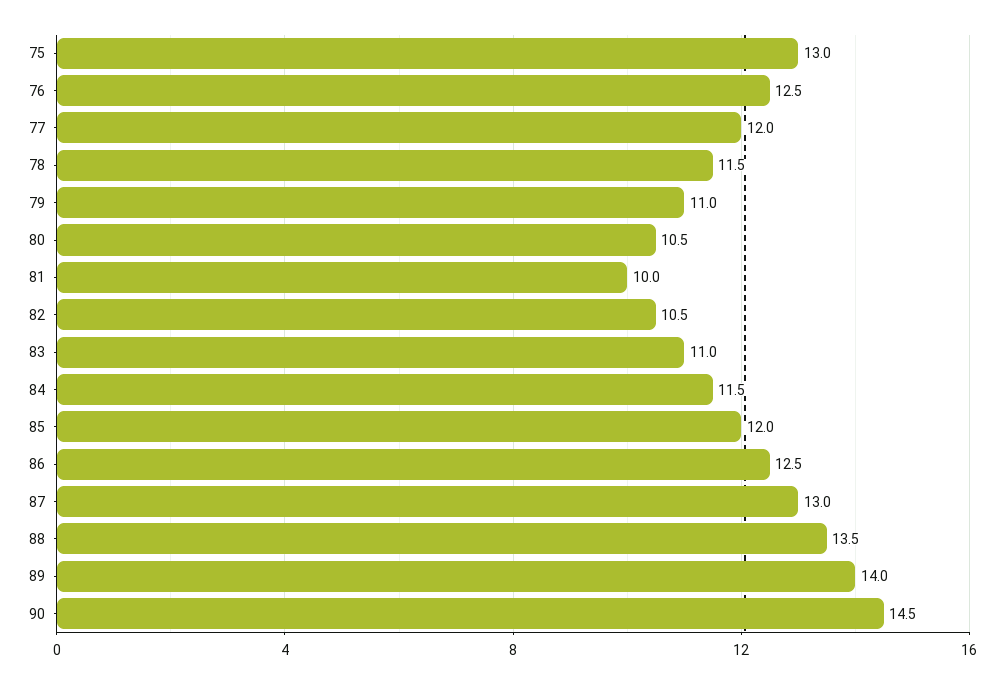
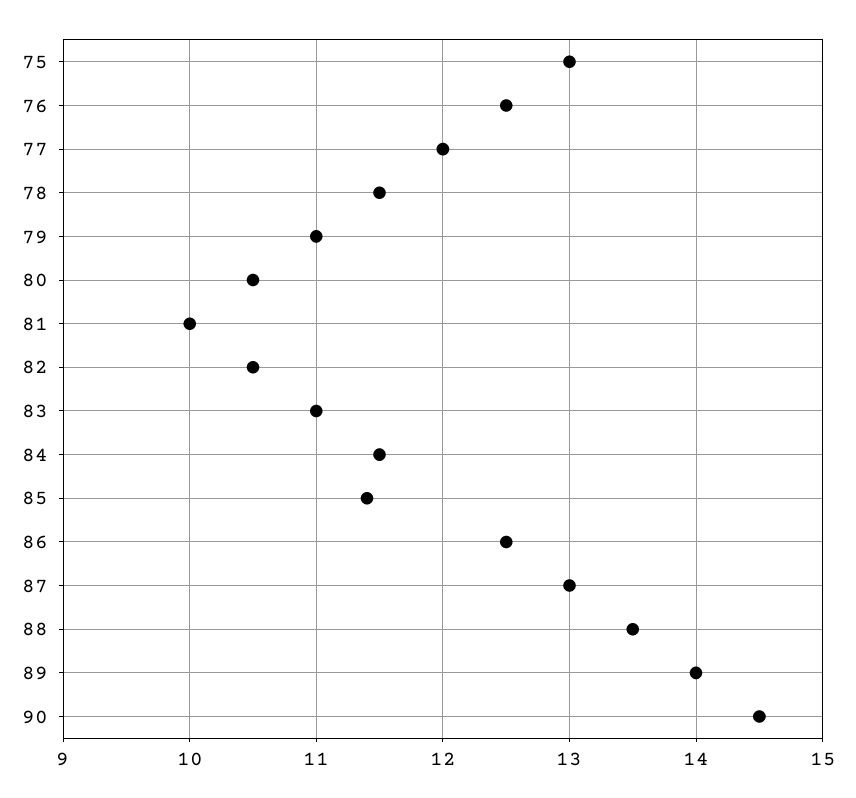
85: 12 -> 11.4

